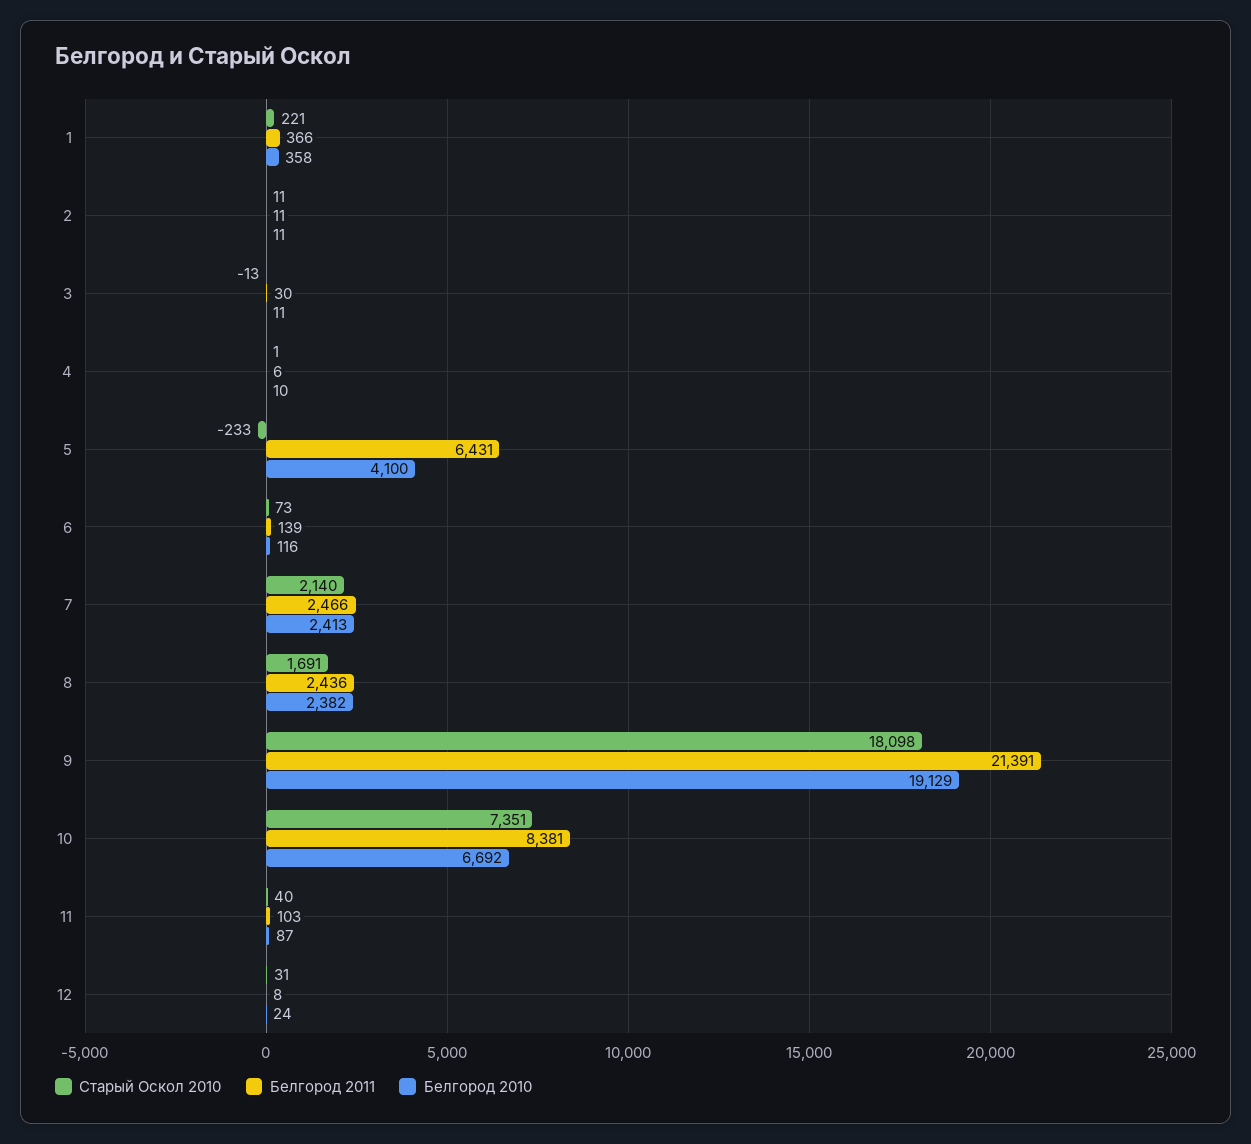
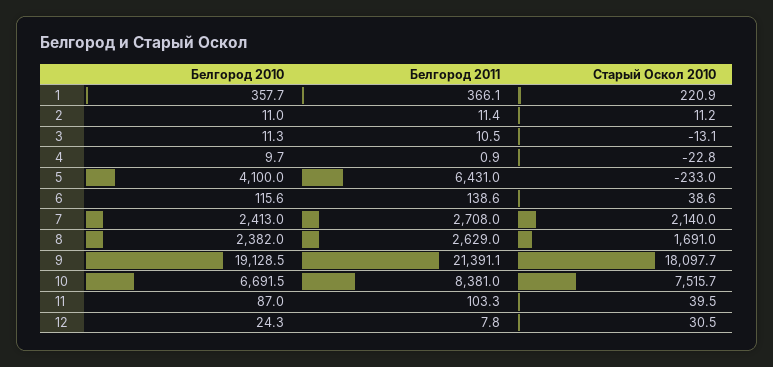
Белгород 2011, 3: 30 -> 10.5
Старый Оскол 2010, 4: 1 -> -22.8
Белгород 2011, 4: 6 -> 0.9
Старый Оскол 2010, 6: 73 -> 38.6
Белгород 2011, 7: 2466 -> 2708
Белгород 2011, 8: 2436 -> 2629
Старый Оскол 2010, 10: 7351 -> 7515.7

